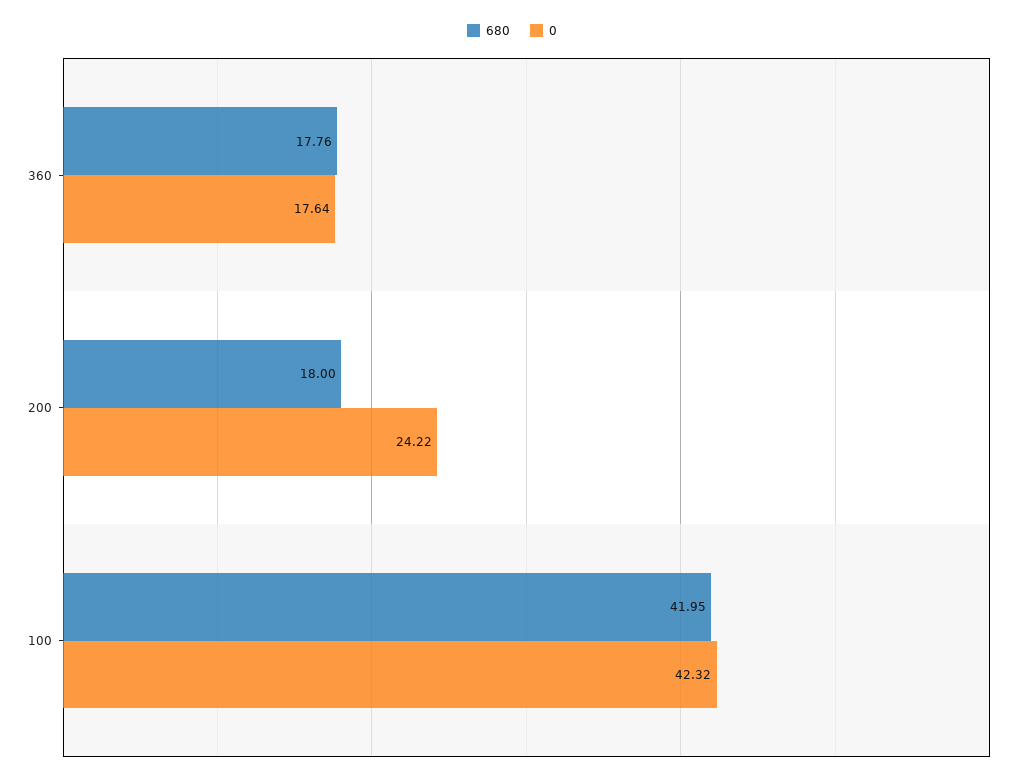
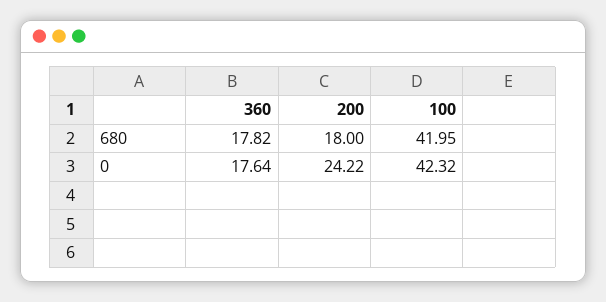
680, 360: 17.76 -> 17.82

